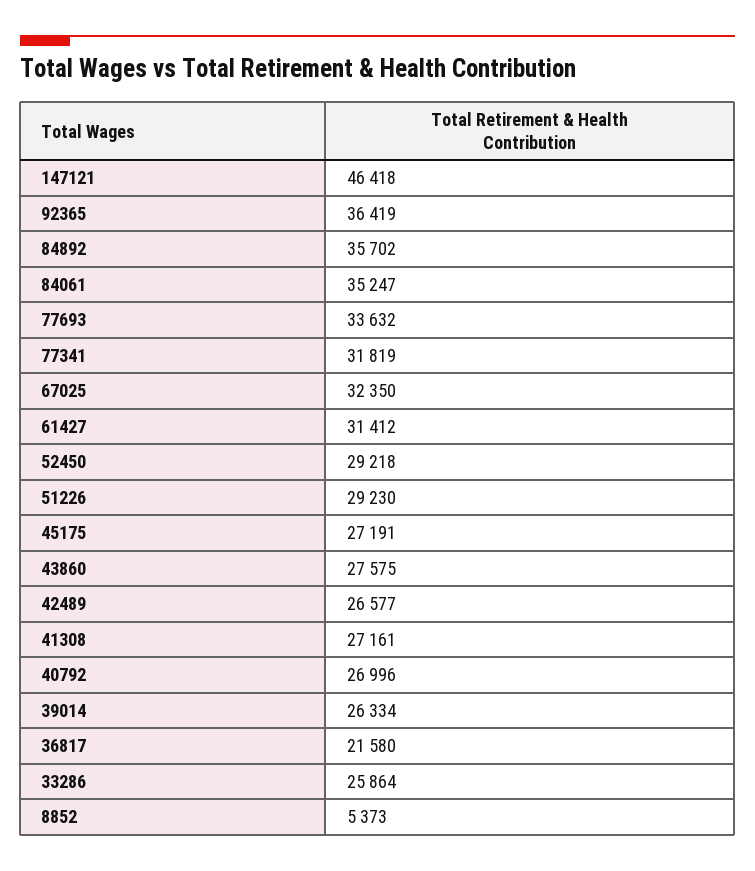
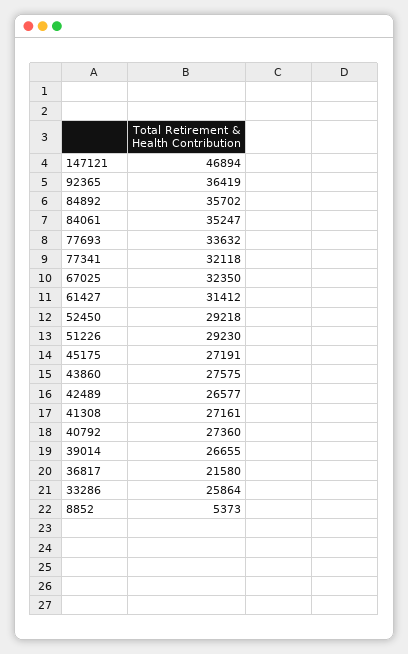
147121: 46418 -> 46894
77341: 31819 -> 32118
40792: 26996 -> 27360
39014: 26334 -> 26655

